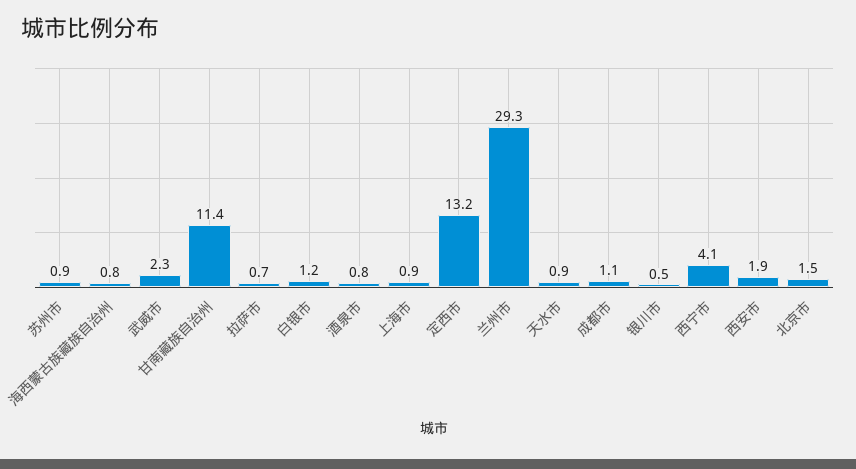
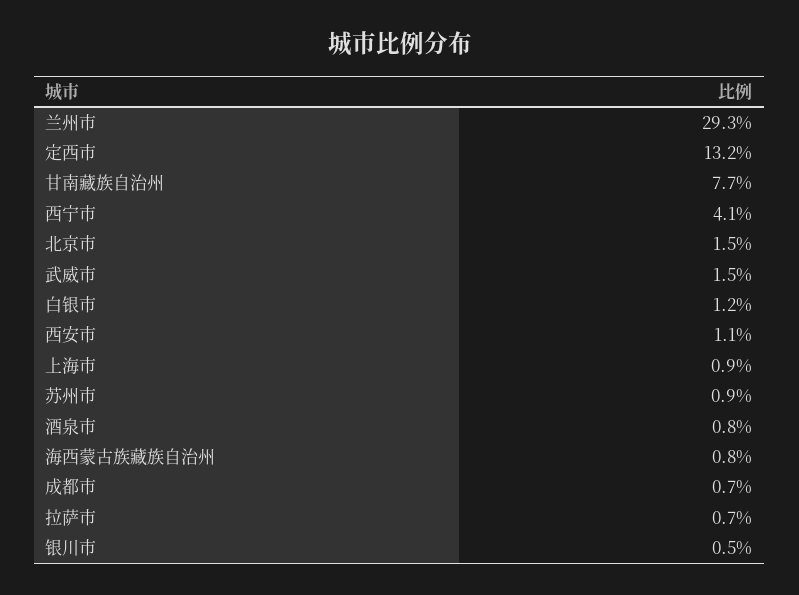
武威市: 2.3 -> 1.5
甘南藏族自治州: 11.4 -> 7.7
天水市: 0.9 -> none
成都市: 1.1 -> 0.7
西安市: 1.9 -> 1.1

